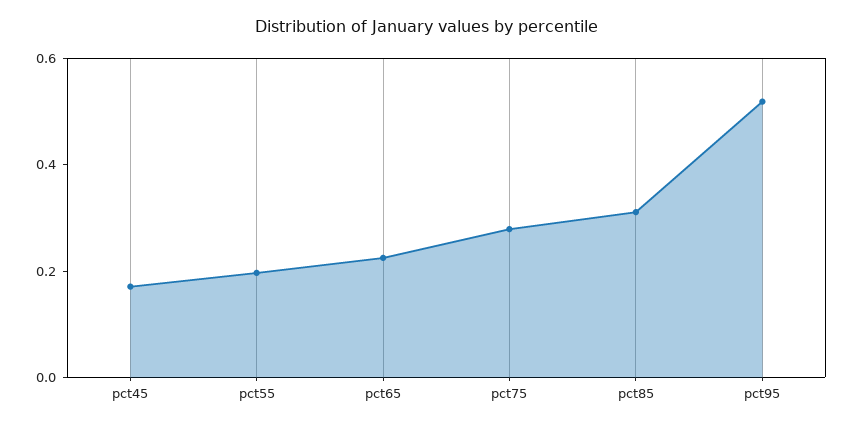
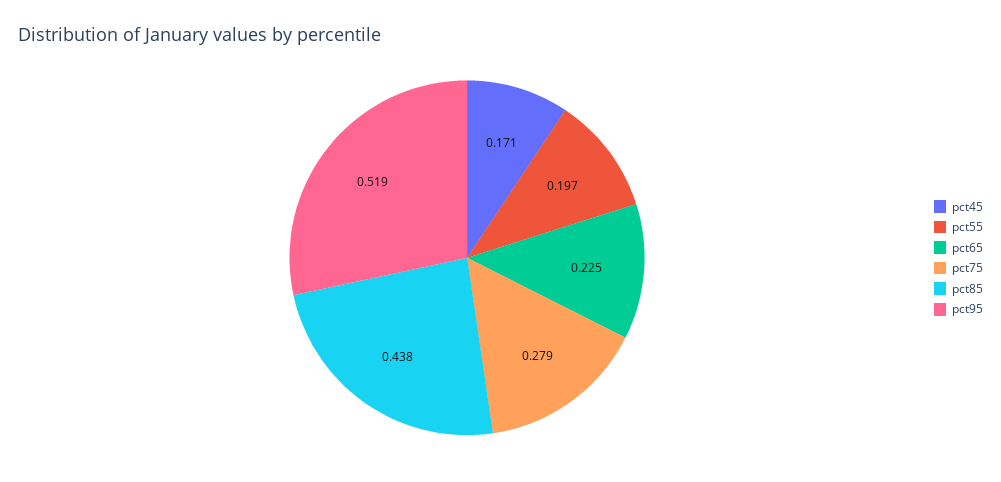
pct85: 0.3 -> 0.438

